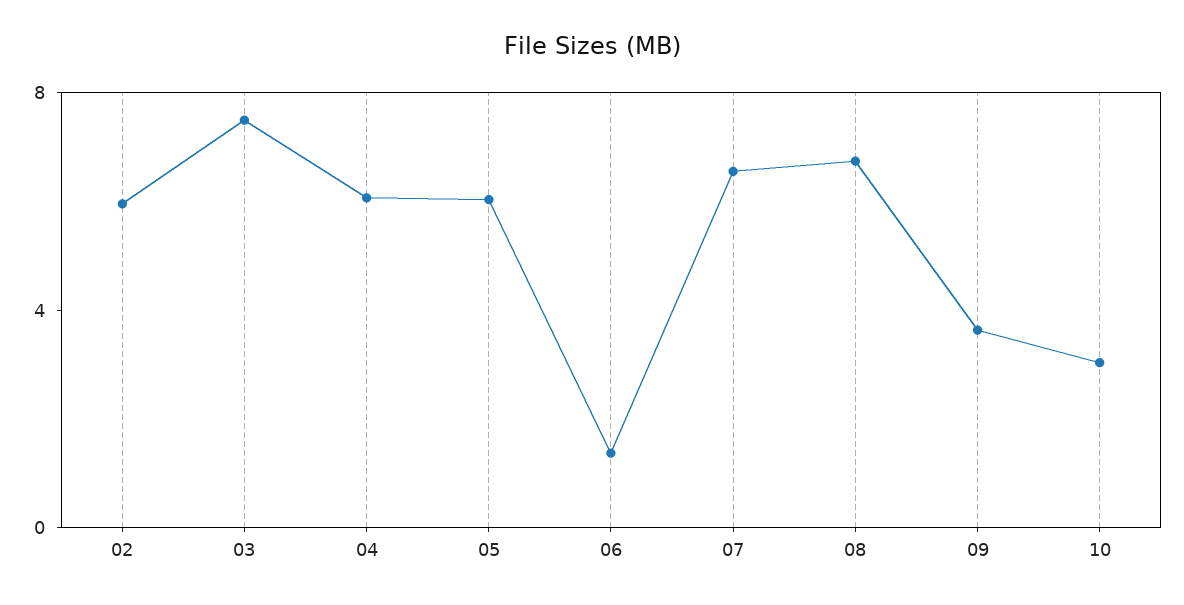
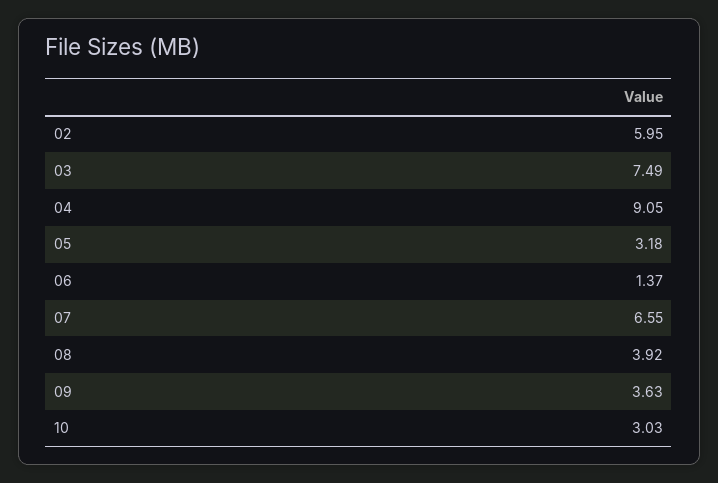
04: 6 -> 9.05
05: 6 -> 3.18
08: 7 -> 3.92

